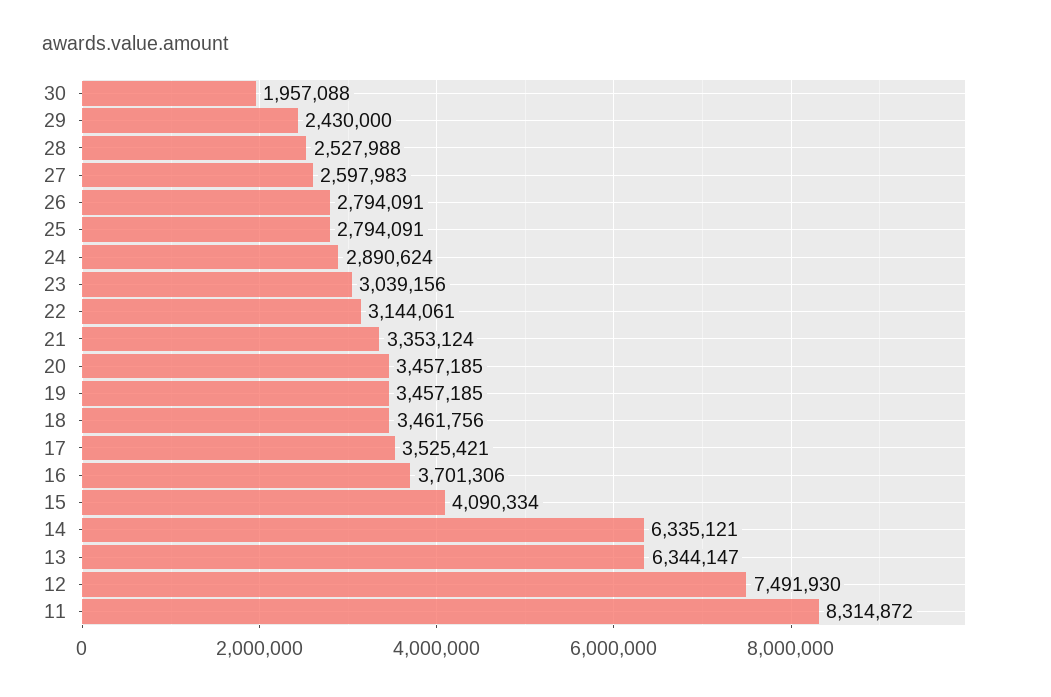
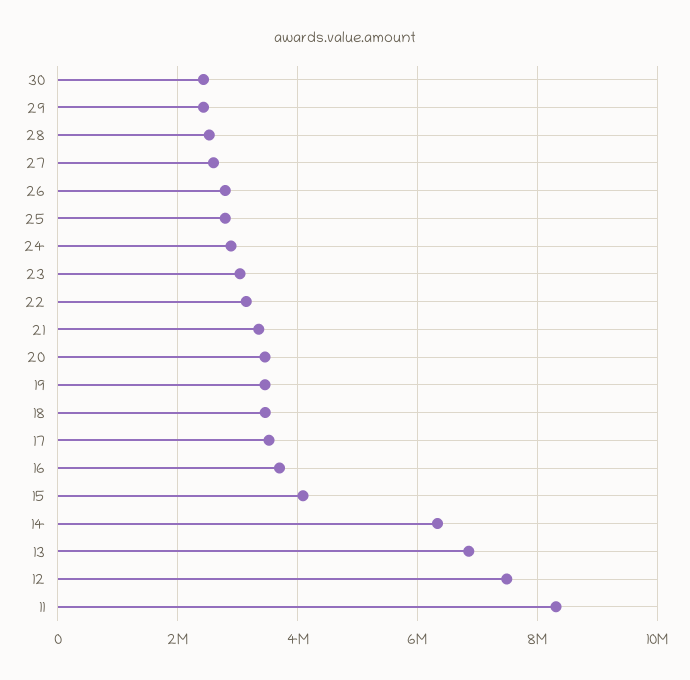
30: 1957088 -> 2400000
13: 6344147 -> 6800000

